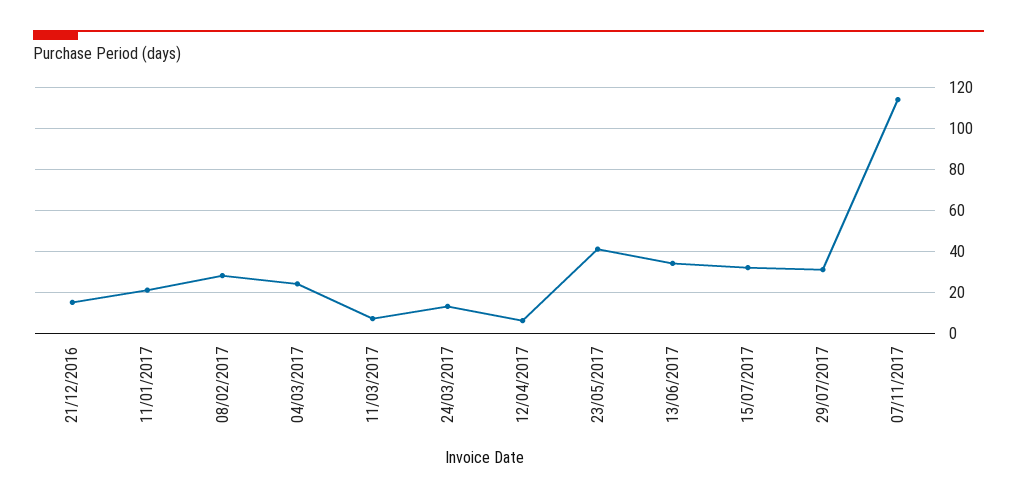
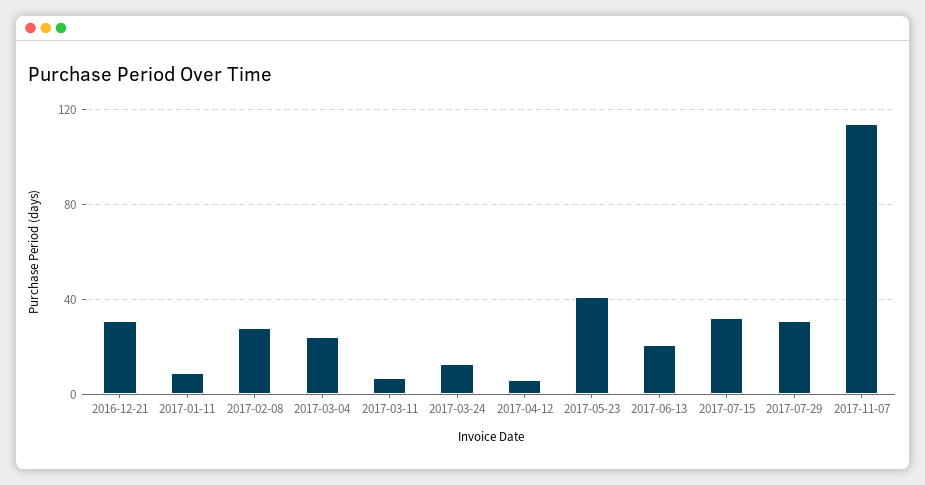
21/12/2016: 15 -> 30
11/01/2017: 20 -> 10
13/06/2017: 35 -> 20

